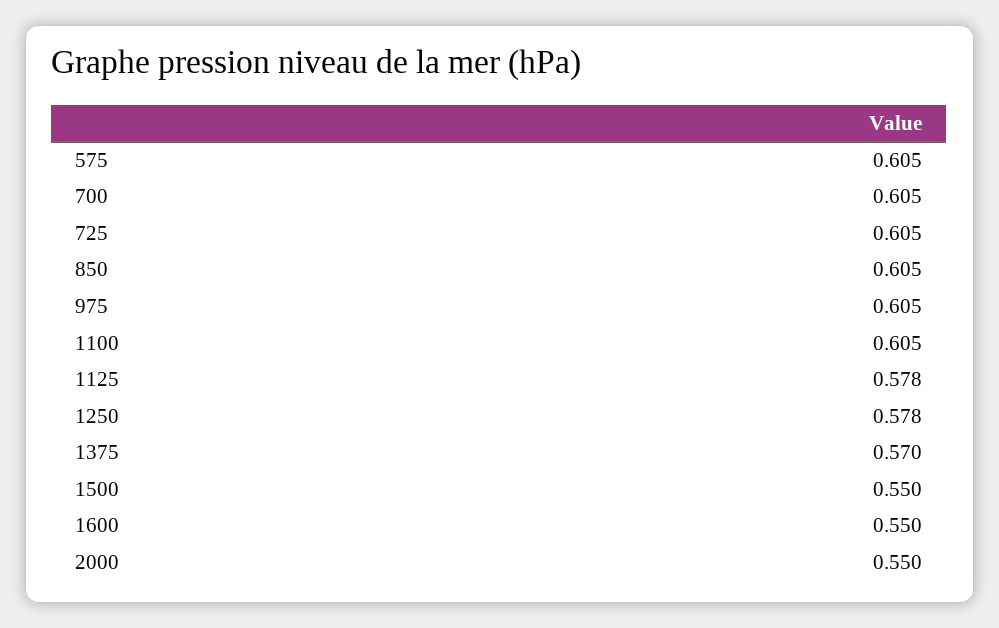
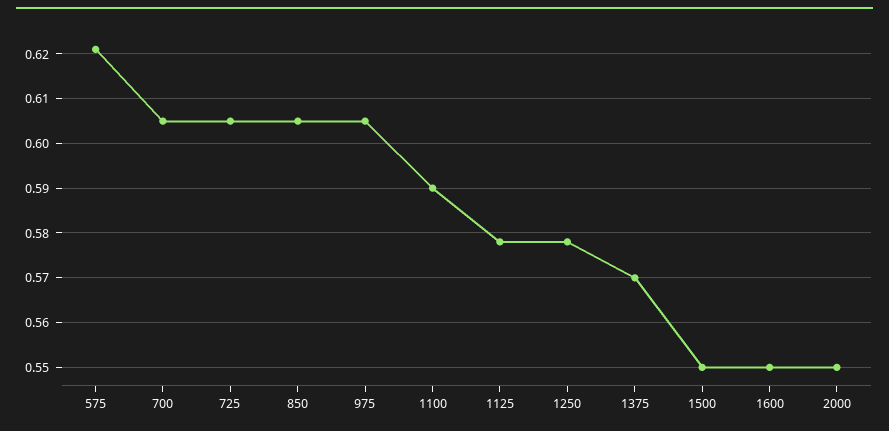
575: 0.605 -> 0.62
1100: 0.605 -> 0.59

